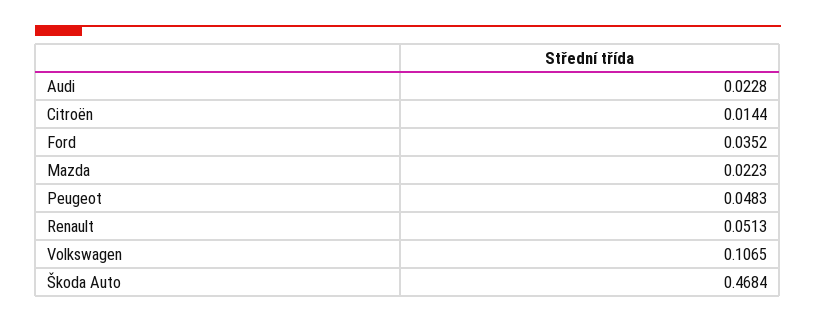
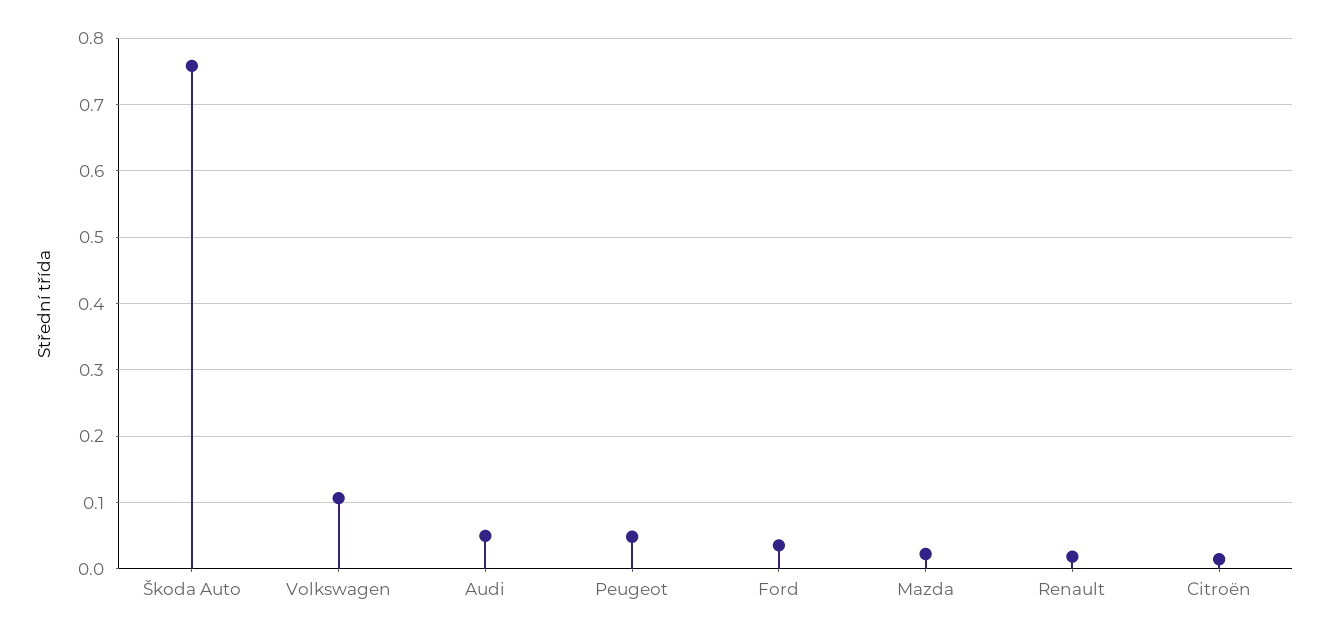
Audi: 0.0228 -> 0.05
Renault: 0.0513 -> 0.02
Škoda Auto: 0.4684 -> 0.76

